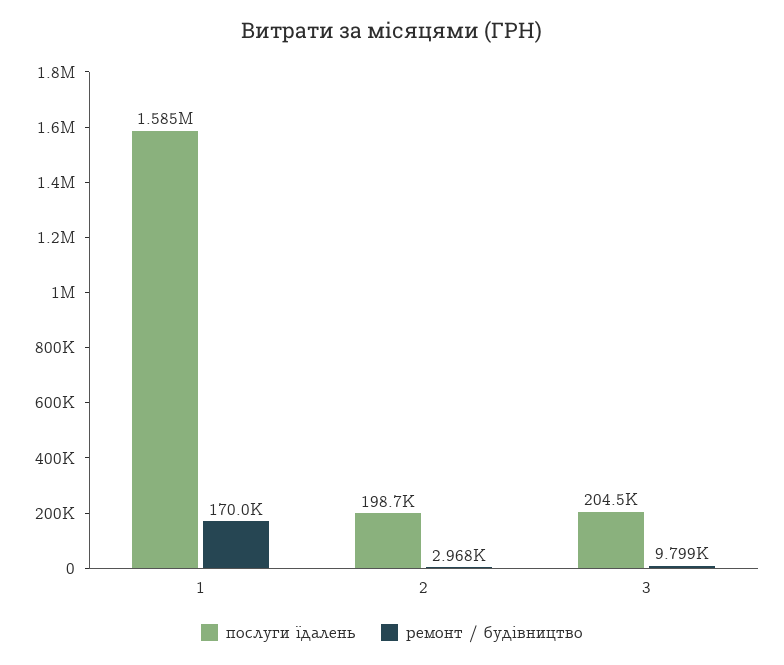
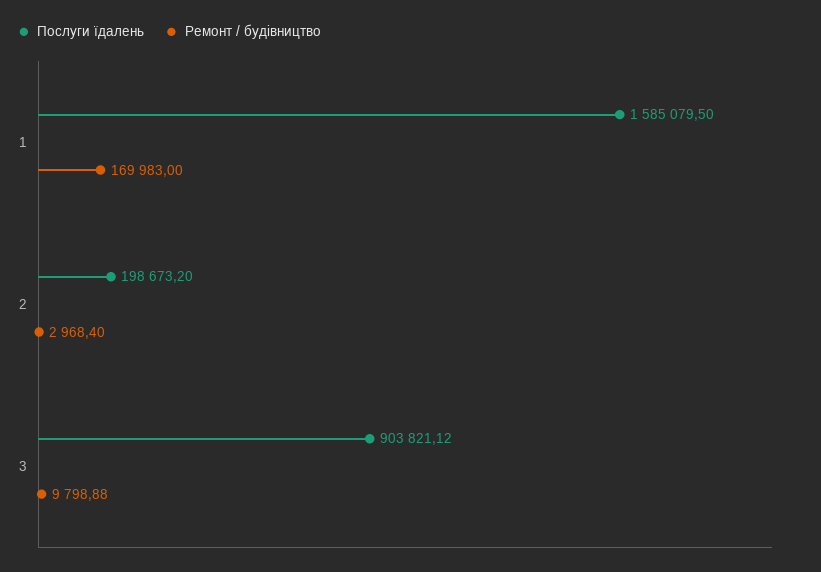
послуги їдалень, 3: 204500 -> 903821.12

